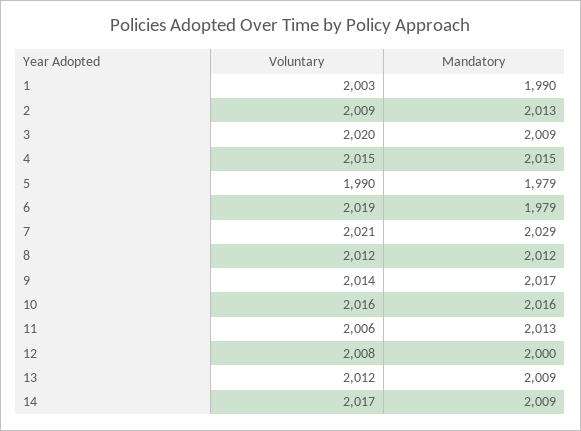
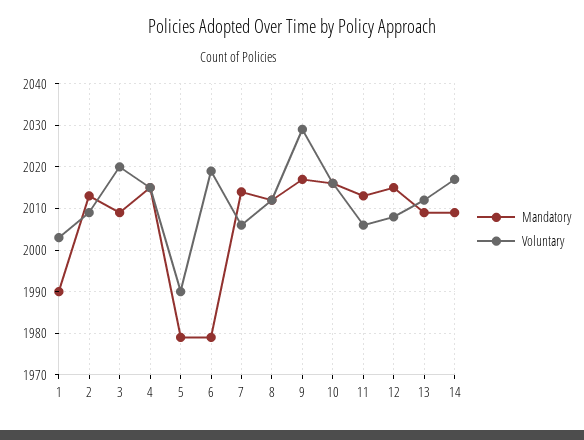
Voluntary, 7: 2021 -> 2005
Mandatory, 7: 2029 -> 2015
Voluntary, 9: 2014 -> 2030
Mandatory, 12: 2000 -> 2015

